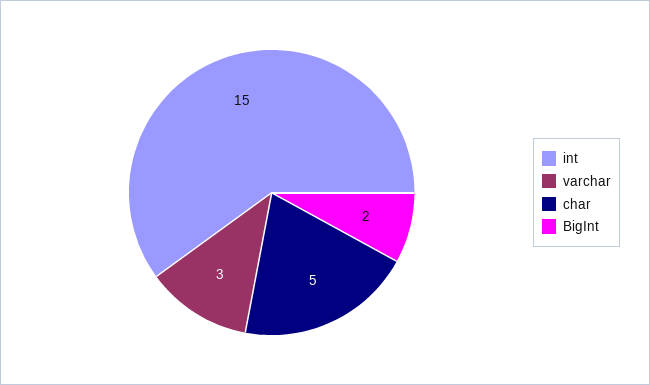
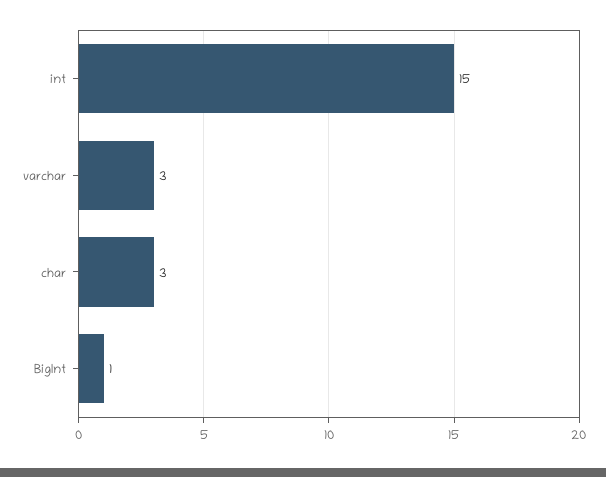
char: 5 -> 3
BigInt: 2 -> 1

